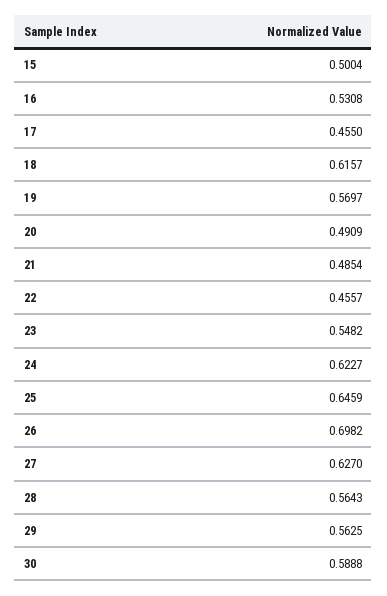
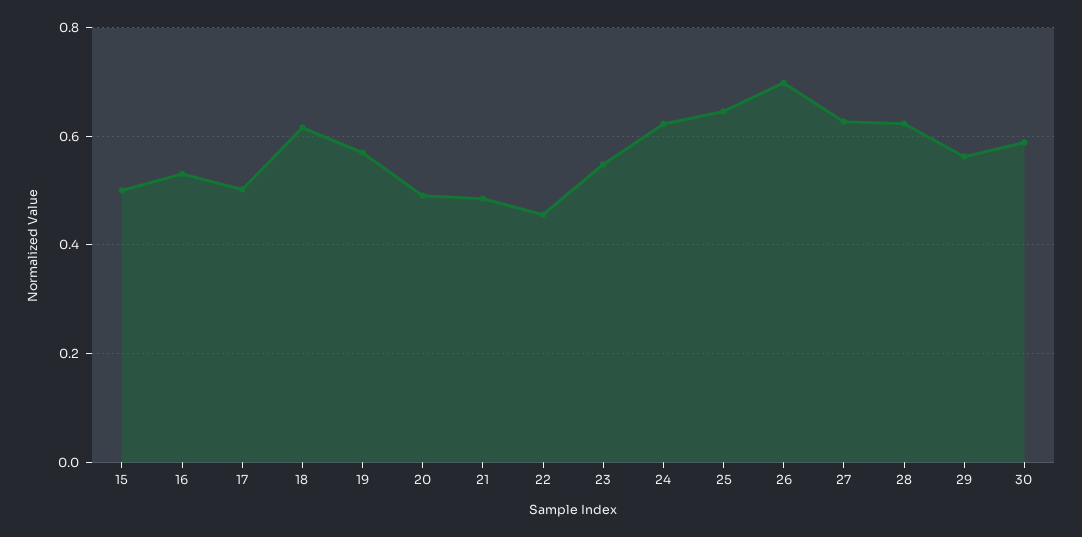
17: 0.455 -> 0.5
28: 0.5643 -> 0.62

